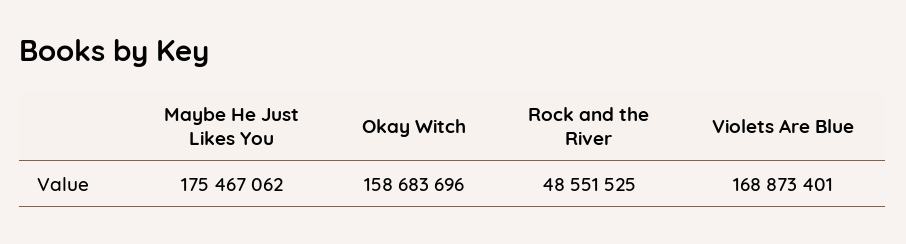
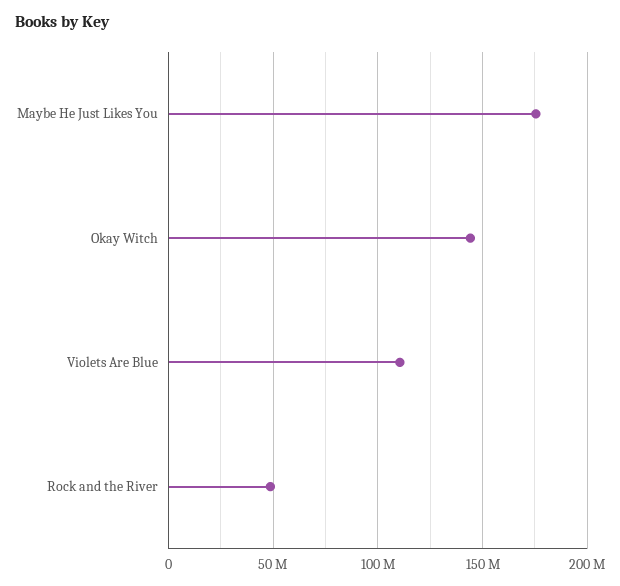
Okay Witch: 158683696 -> 145000000
Violets Are Blue: 168873401 -> 110000000

